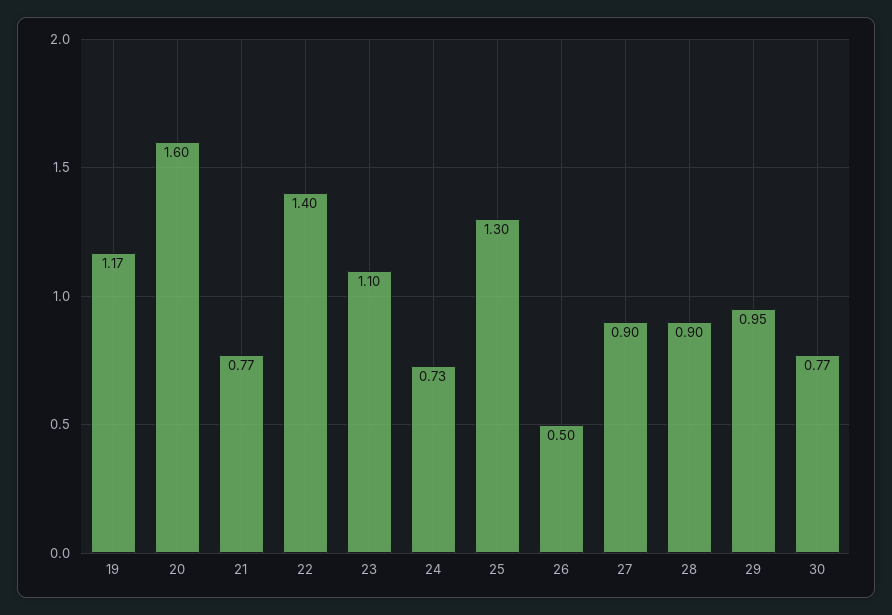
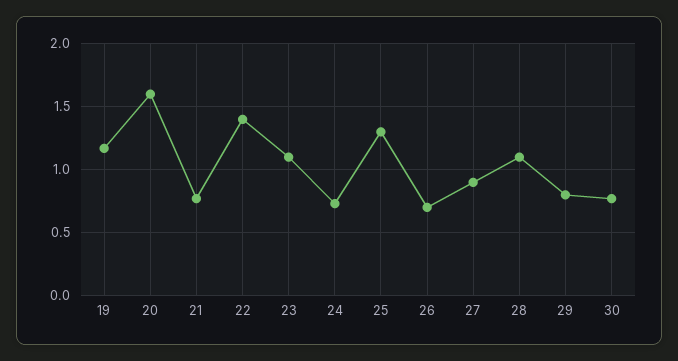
26: 0.5 -> 0.7
28: 0.9 -> 1.1
29: 0.95 -> 0.8

